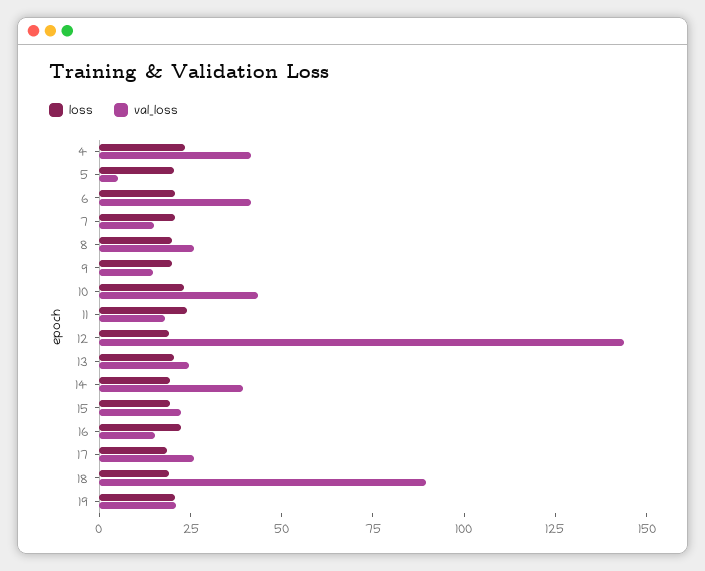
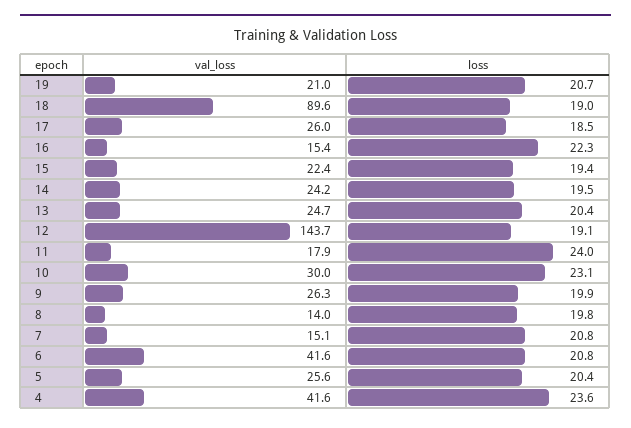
val_loss, 5: 5 -> 25.6
val_loss, 8: 25 -> 14
val_loss, 9: 15 -> 26.3
val_loss, 10: 45 -> 30
val_loss, 14: 40 -> 24.2

